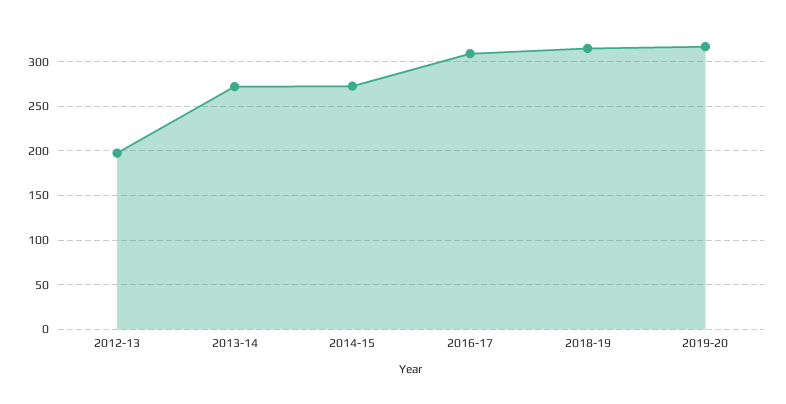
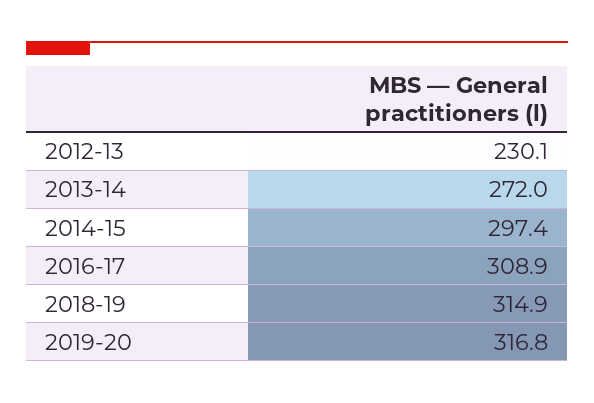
2012-13: 200 -> 230.1
2014-15: 270 -> 297.4

